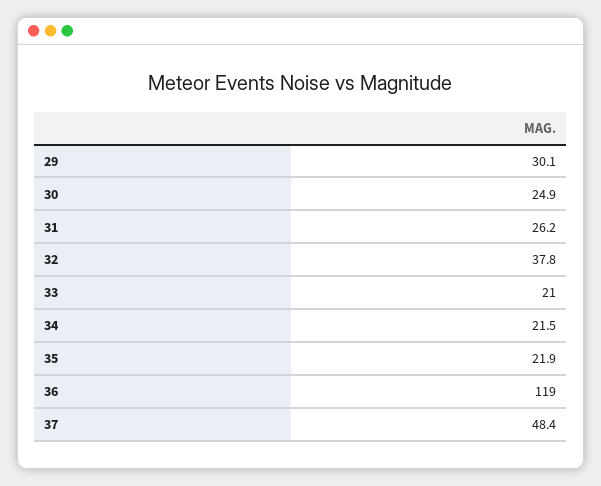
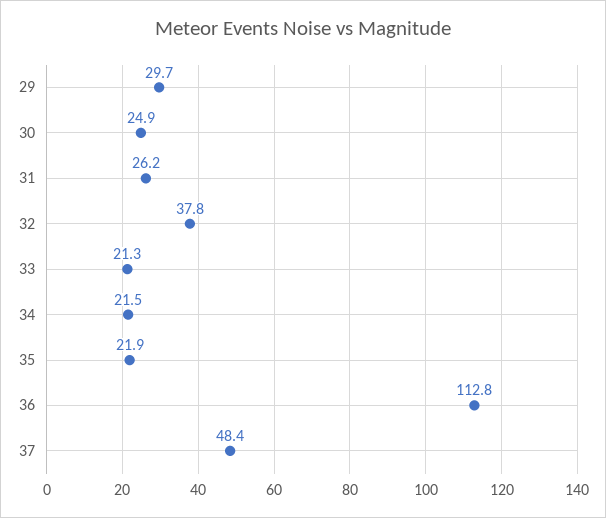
29: 30.1 -> 29.7
33: 21 -> 21.3
36: 119 -> 112.8

